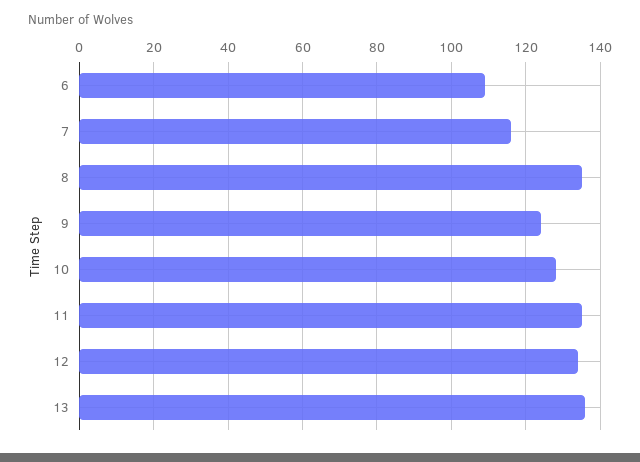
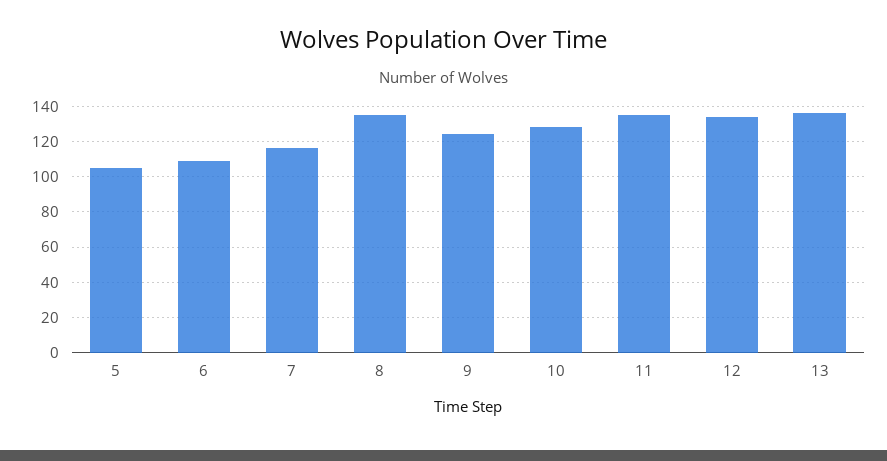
5: none -> 105

